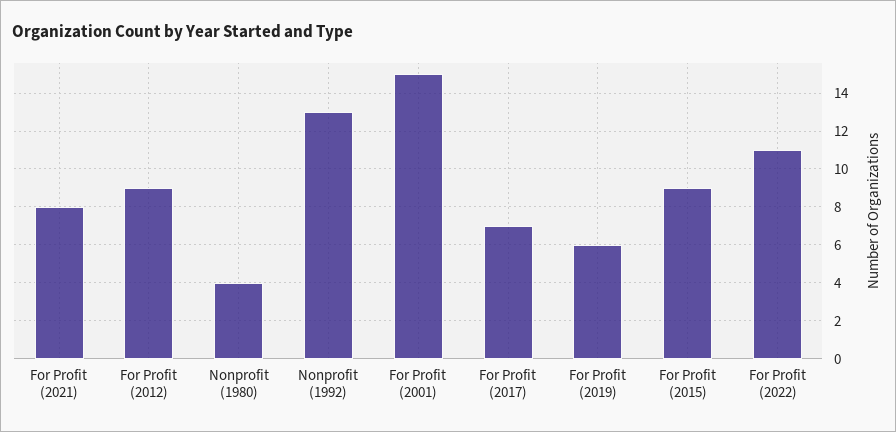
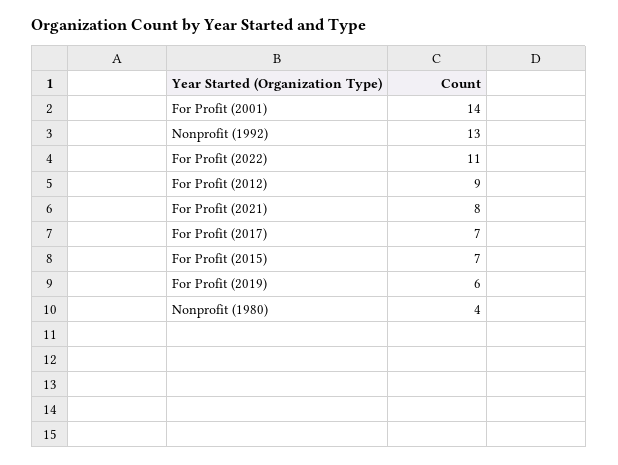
For Profit (2001): 15 -> 14
For Profit (2015): 9 -> 7

